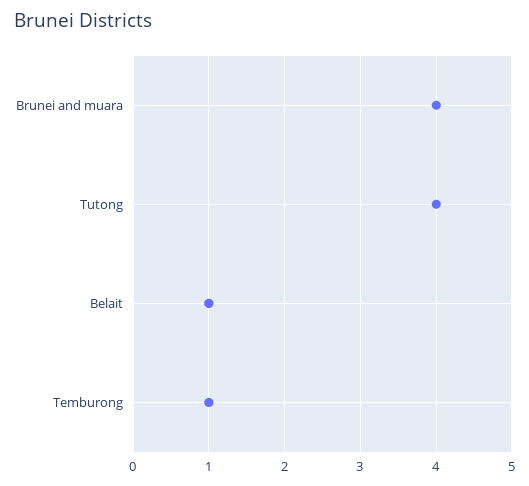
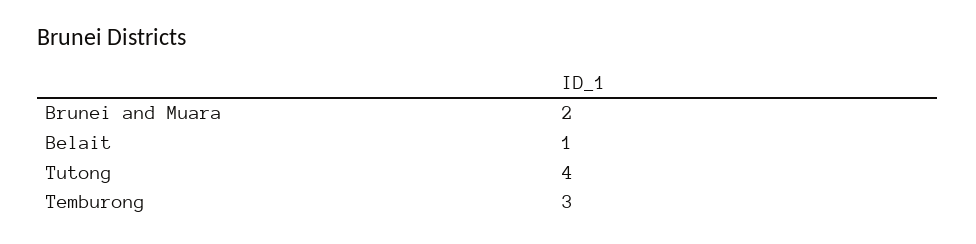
Brunei and muara: 4 -> 2
Temburong: 1 -> 3

